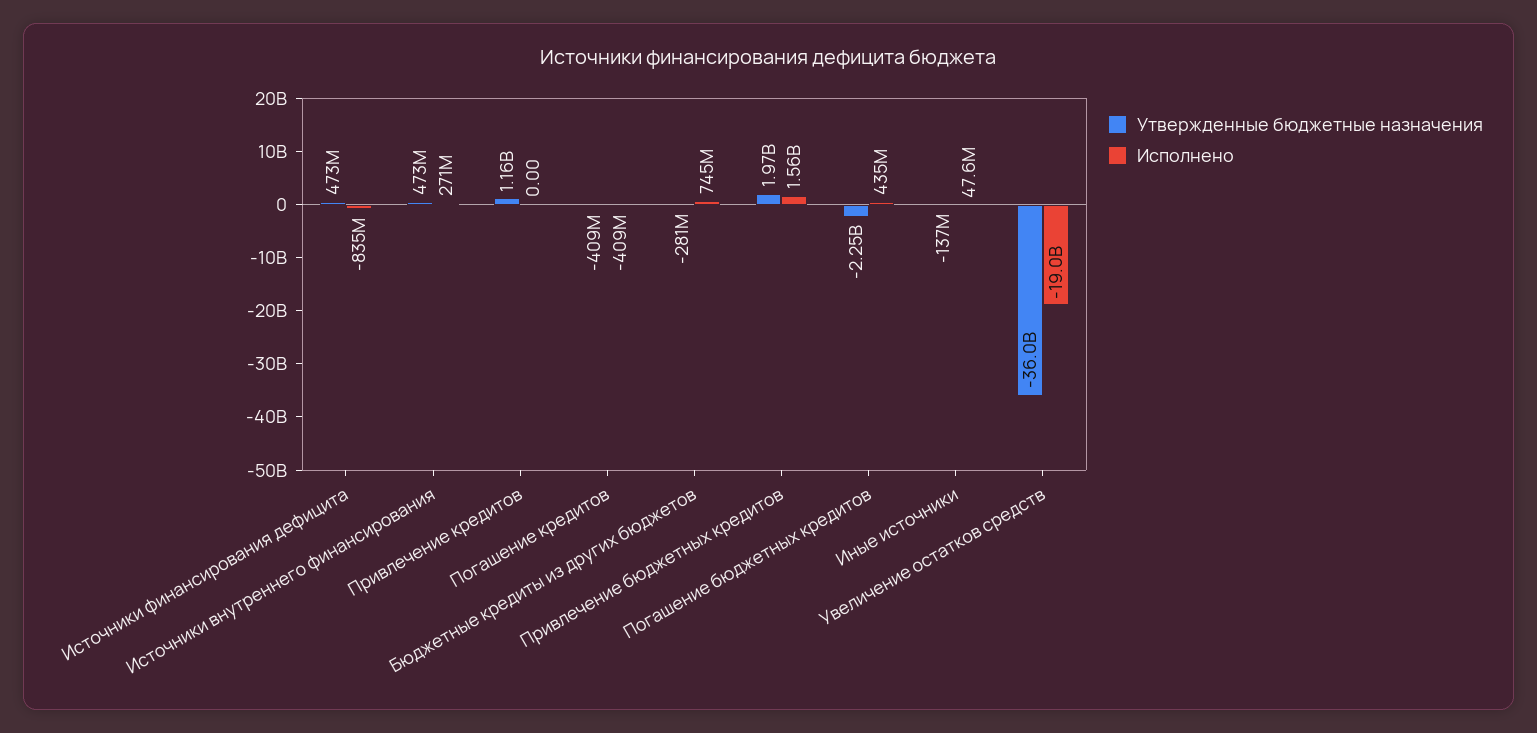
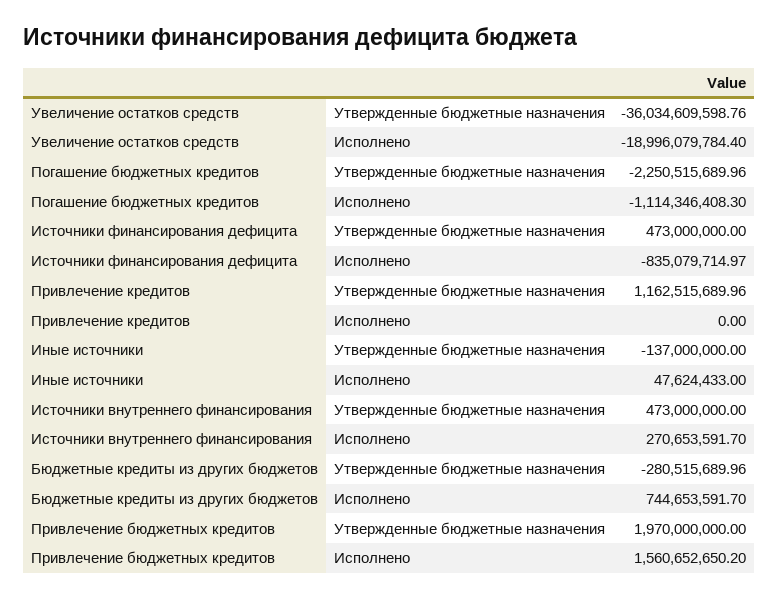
Утвержденные бюджетные назначения, Погашение кредитов: -409000000 -> none
Исполнено, Погашение кредитов: -409000000 -> none
Исполнено, Погашение бюджетных кредитов: 435000000 -> -1114346408.3

